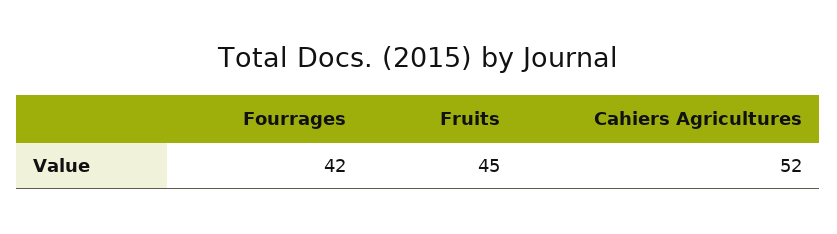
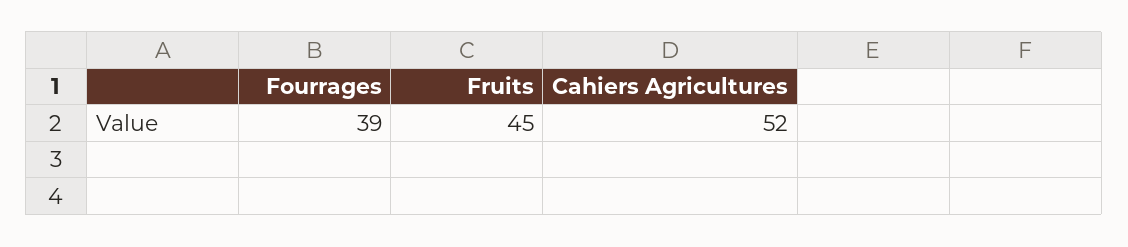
Fourrages: 42 -> 39

